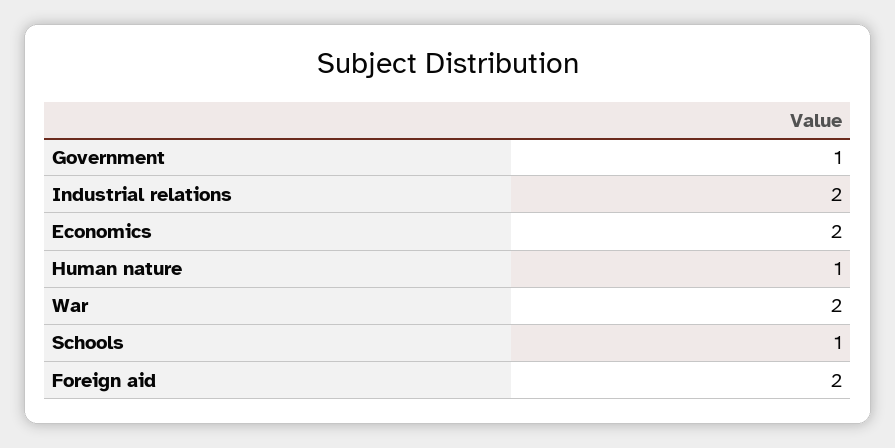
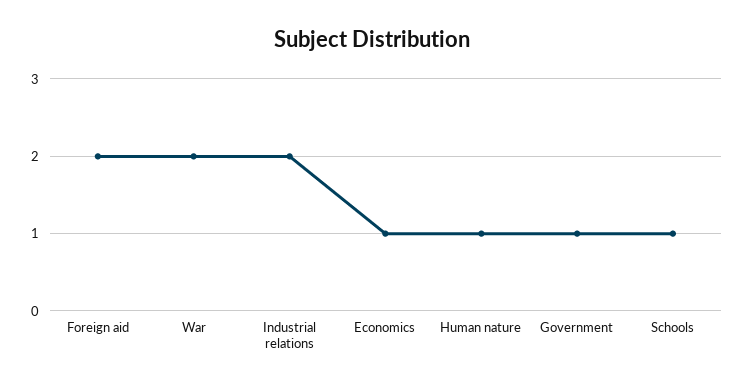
Economics: 2 -> 1

